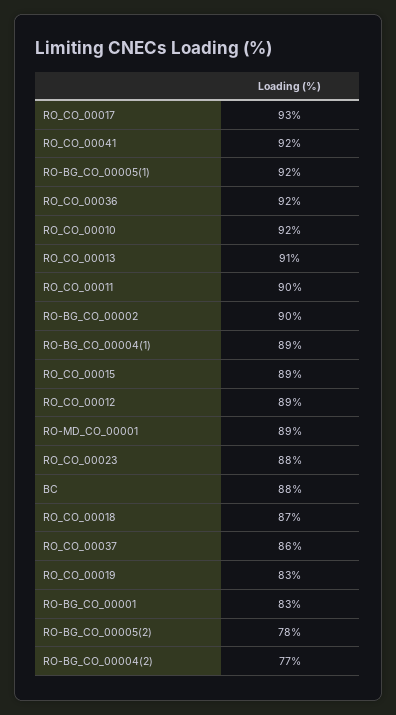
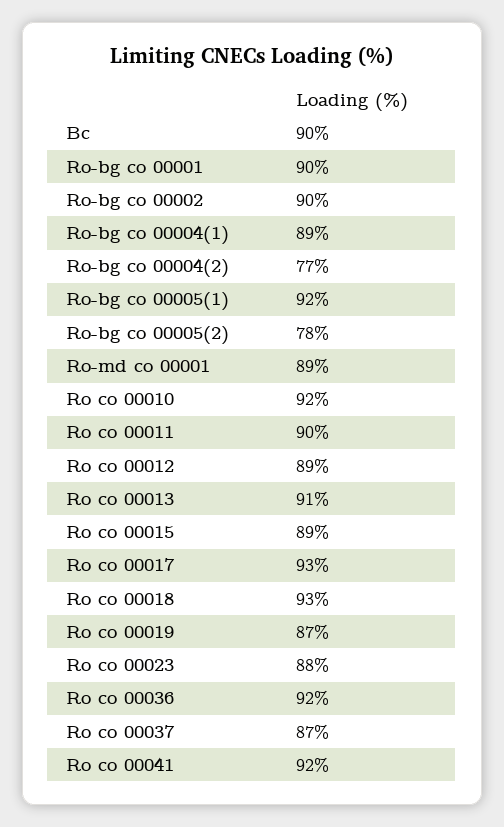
BC: 88 -> 90
RO_CO_00018: 87 -> 93
RO_CO_00037: 86 -> 87
RO_CO_00019: 83 -> 87
RO-BG_CO_00001: 83 -> 90

